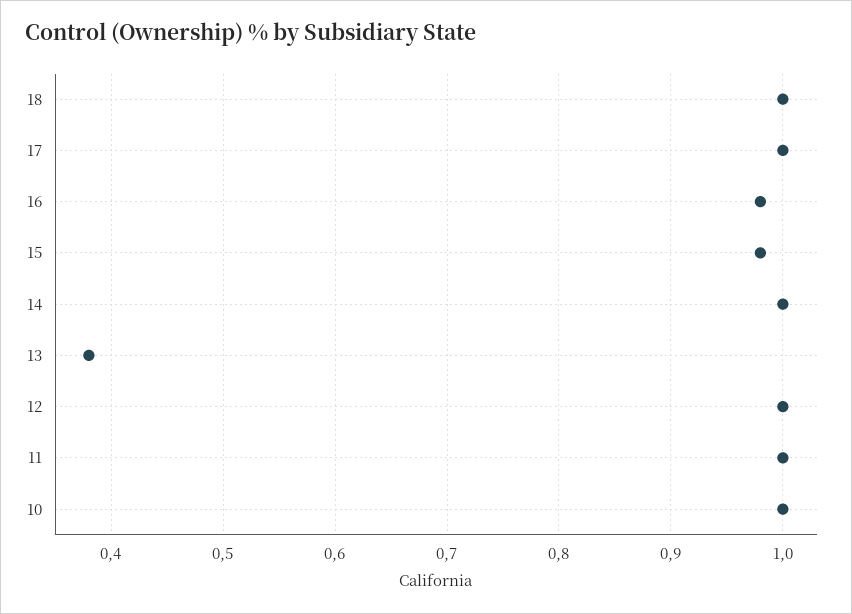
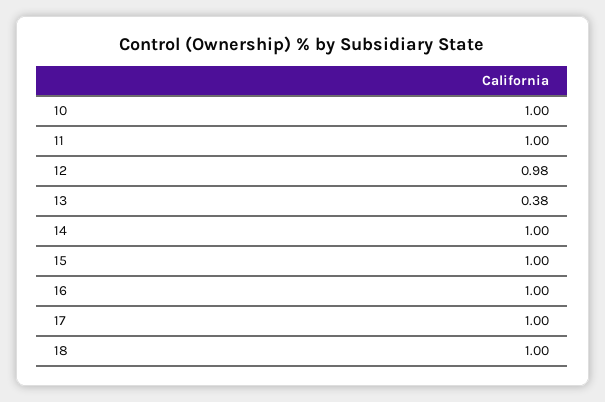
16: 0.98 -> 1
15: 0.98 -> 1
12: 1 -> 0.98

